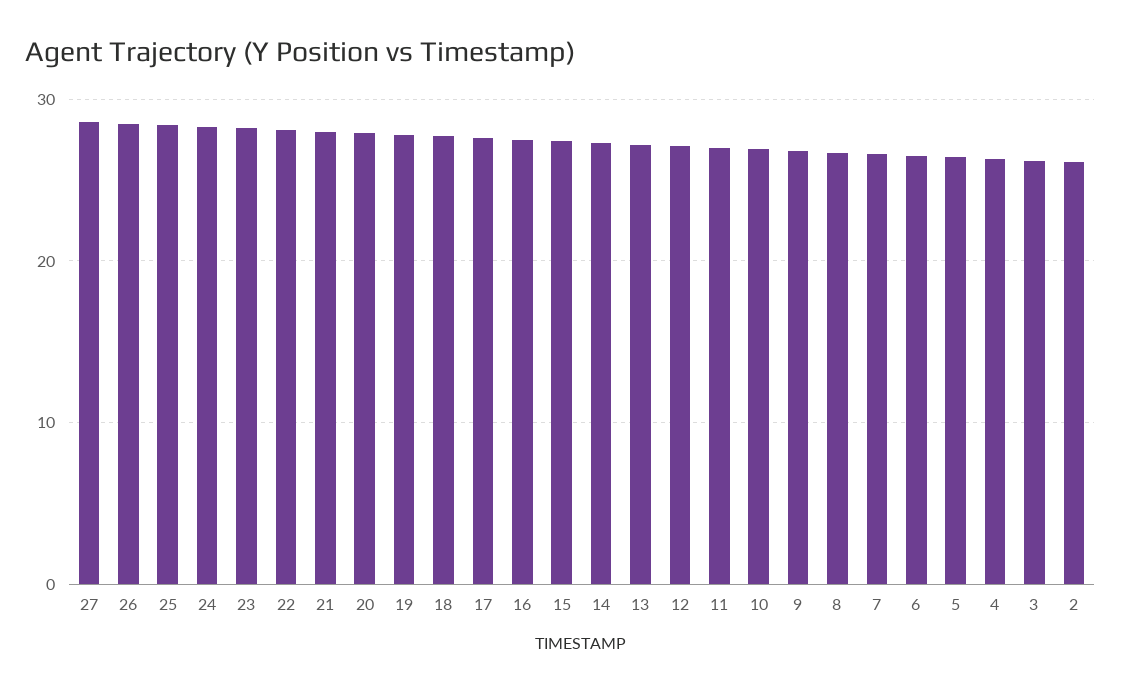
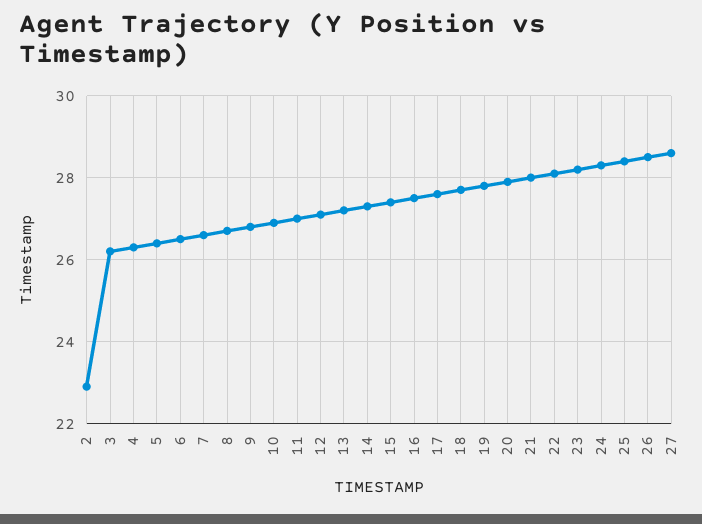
2: 26 -> 23

